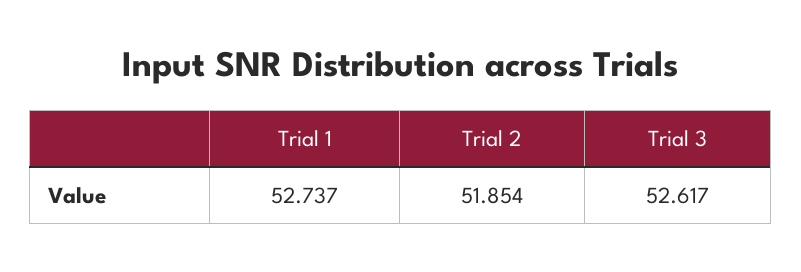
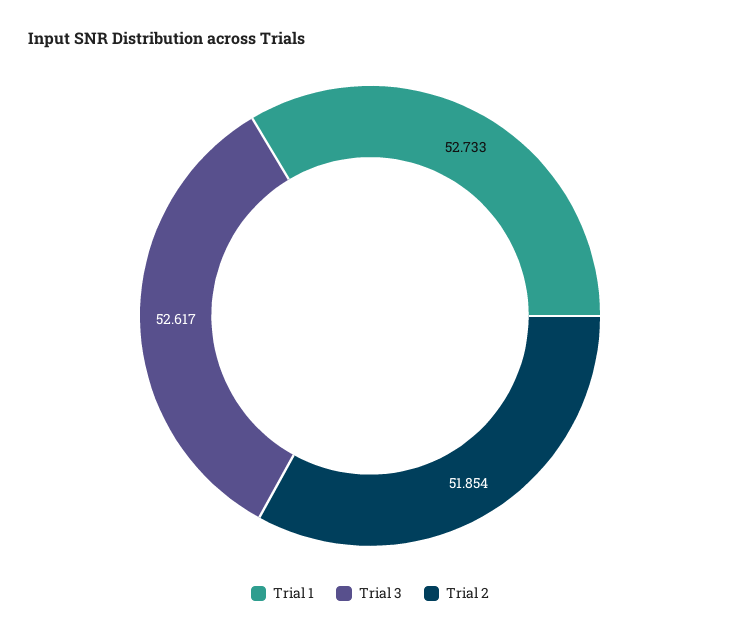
Trial 1: 52.737 -> 52.733

